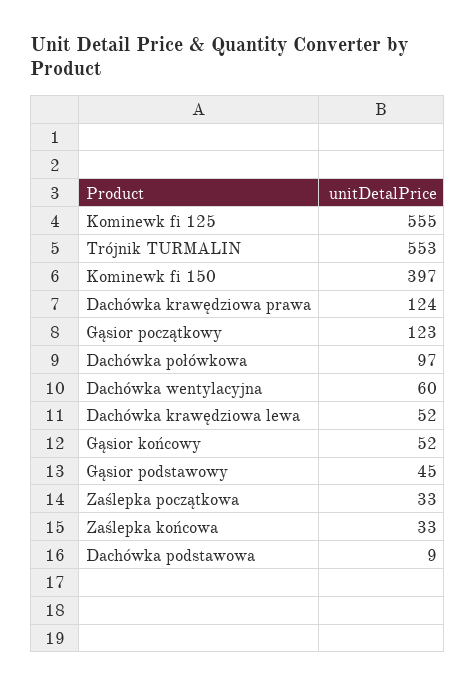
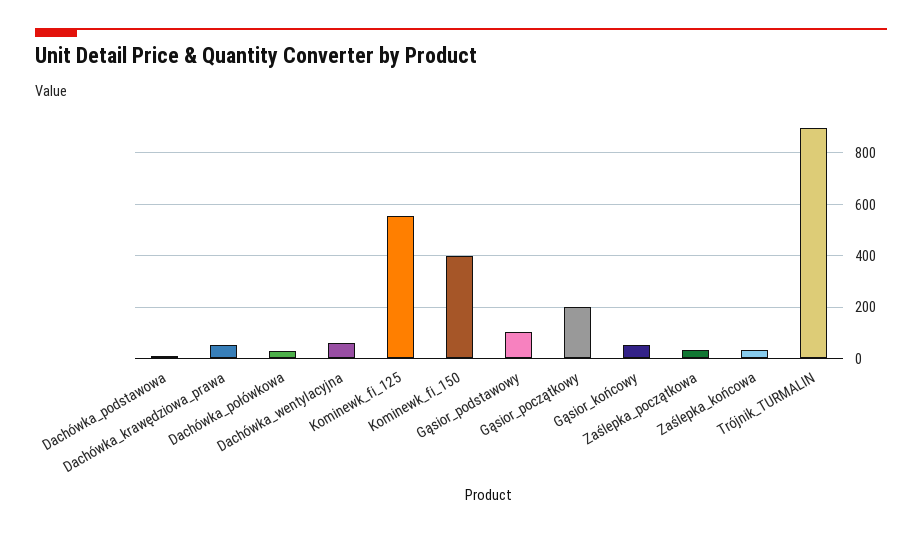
Trójnik TURMALIN: 553 -> 900
Dachówka krawędziowa prawa: 124 -> 50
Gąsior początkowy: 123 -> 200
Dachówka połówkowa: 97 -> 25
Dachówka krawędziowa lewa: 52 -> none
Gąsior podstawowy: 45 -> 100

